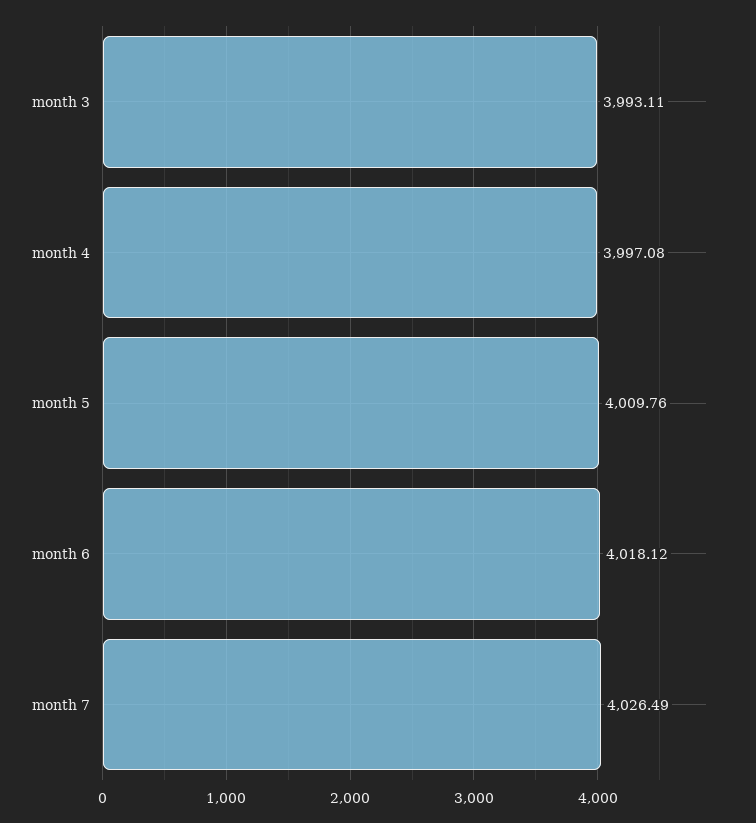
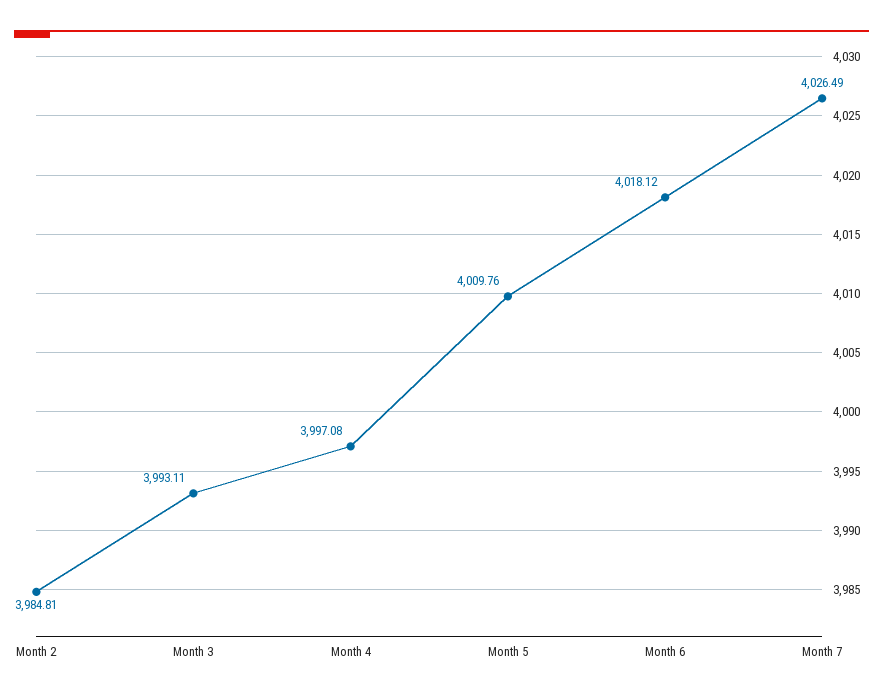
Month 2: none -> 3984.81

